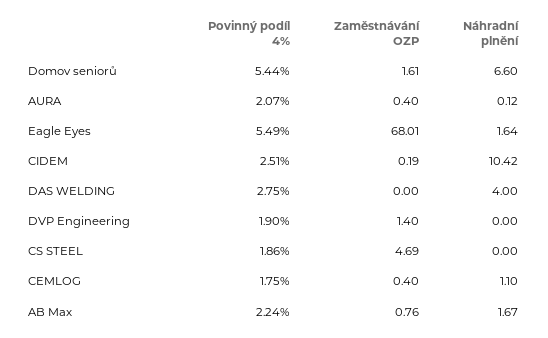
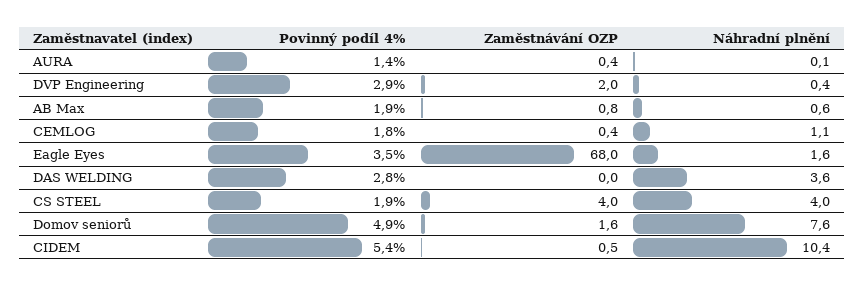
Povinný podíl 4%, Domov seniorů: 5.44 -> 4.9
Náhradní plnění, Domov seniorů: 6.6 -> 7.6
Povinný podíl 4%, AURA: 2.07 -> 1.4
Povinný podíl 4%, Eagle Eyes: 5.49 -> 3.5
Povinný podíl 4%, CIDEM: 2.51 -> 5.4
Zaměstnávání OZP, CIDEM: 0.19 -> 0.5
Náhradní plnění, DAS WELDING: 4 -> 3.6
Povinný podíl 4%, DVP Engineering: 1.9 -> 2.9
Zaměstnávání OZP, DVP Engineering: 1.4 -> 2
Náhradní plnění, DVP Engineering: 0 -> 0.4
Zaměstnávání OZP, CS STEEL: 4.69 -> 4
Náhradní plnění, CS STEEL: 0 -> 4
Povinný podíl 4%, AB Max: 2.24 -> 1.9
Náhradní plnění, AB Max: 1.67 -> 0.6

